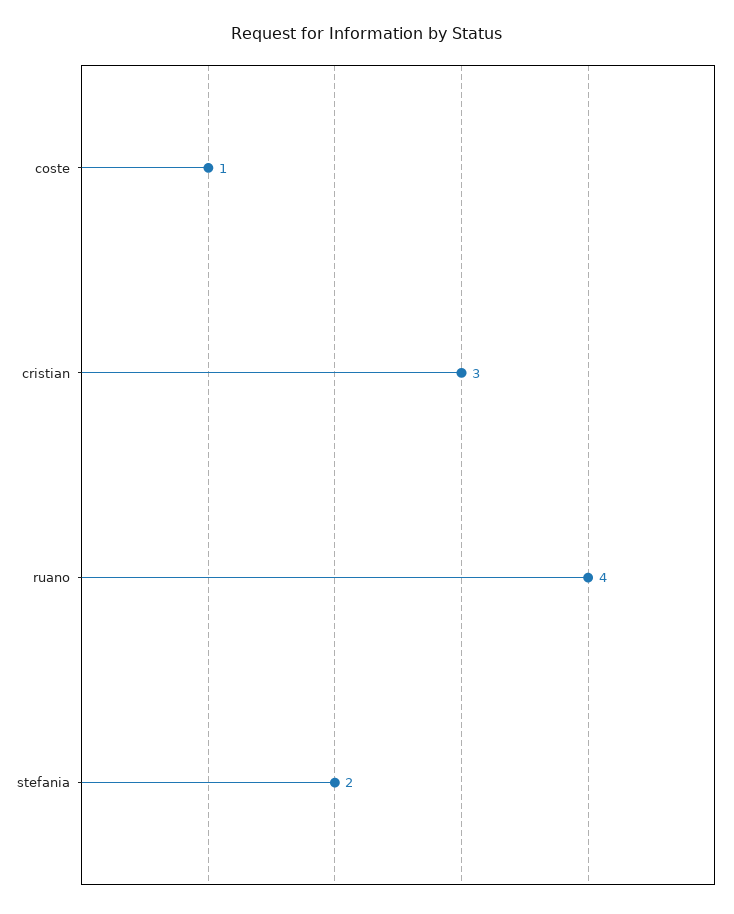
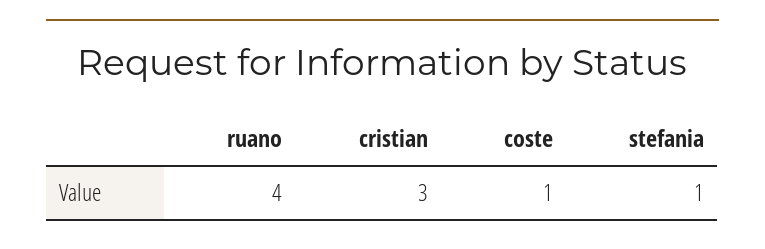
stefania: 2 -> 1

